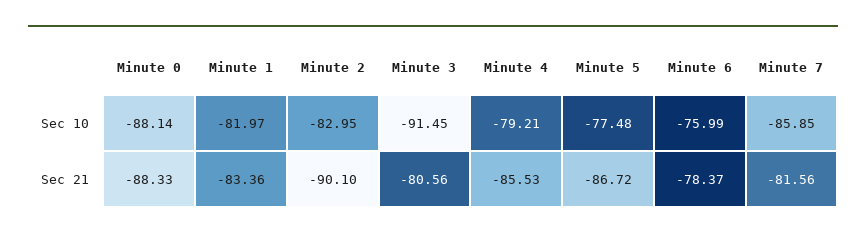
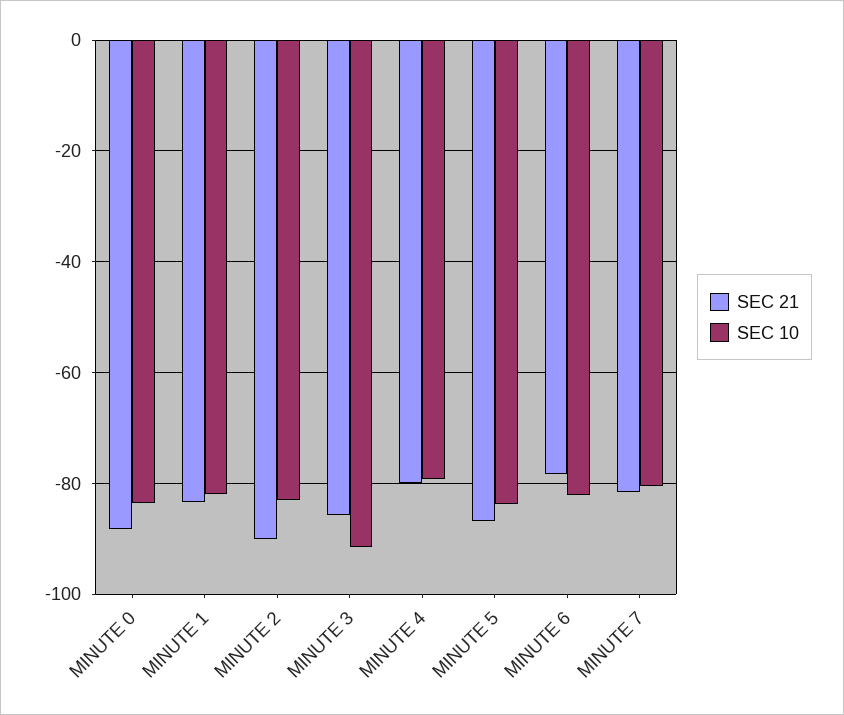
Sec 10, Minute 0: -88.14 -> -84
Sec 10, Minute 5: -77.48 -> -84
Sec 10, Minute 6: -75.99 -> -82
Sec 10, Minute 7: -85.85 -> -80
Sec 21, Minute 3: -80.56 -> -86
Sec 21, Minute 4: -85.53 -> -80

